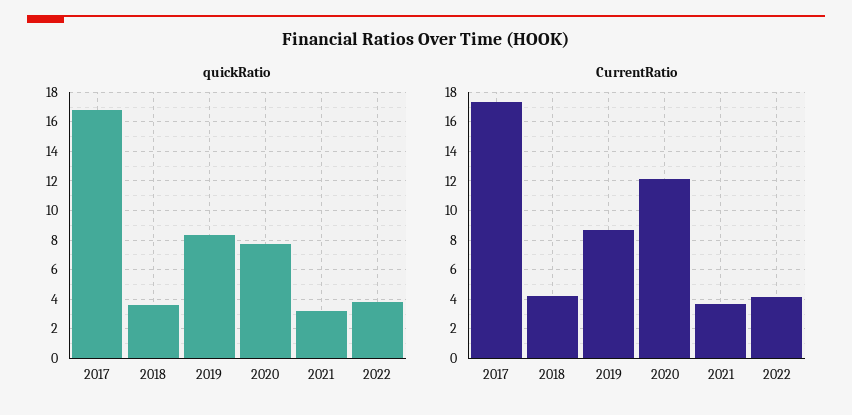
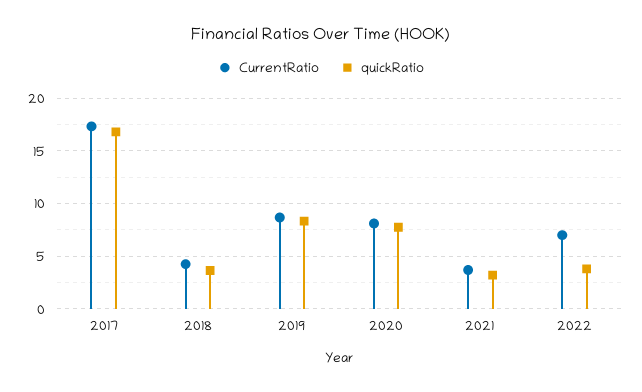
CurrentRatio, 2020: 12 -> 8
CurrentRatio, 2022: 4 -> 7

